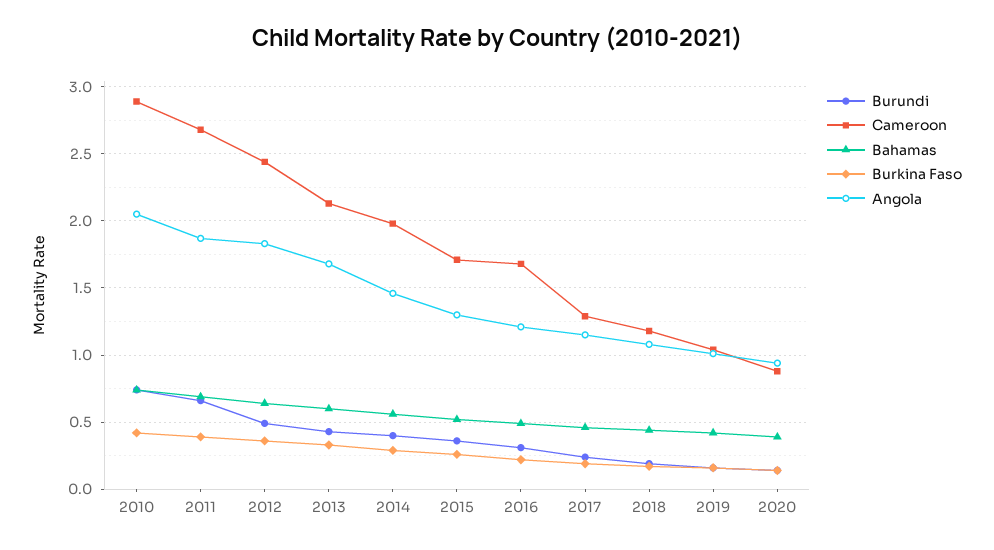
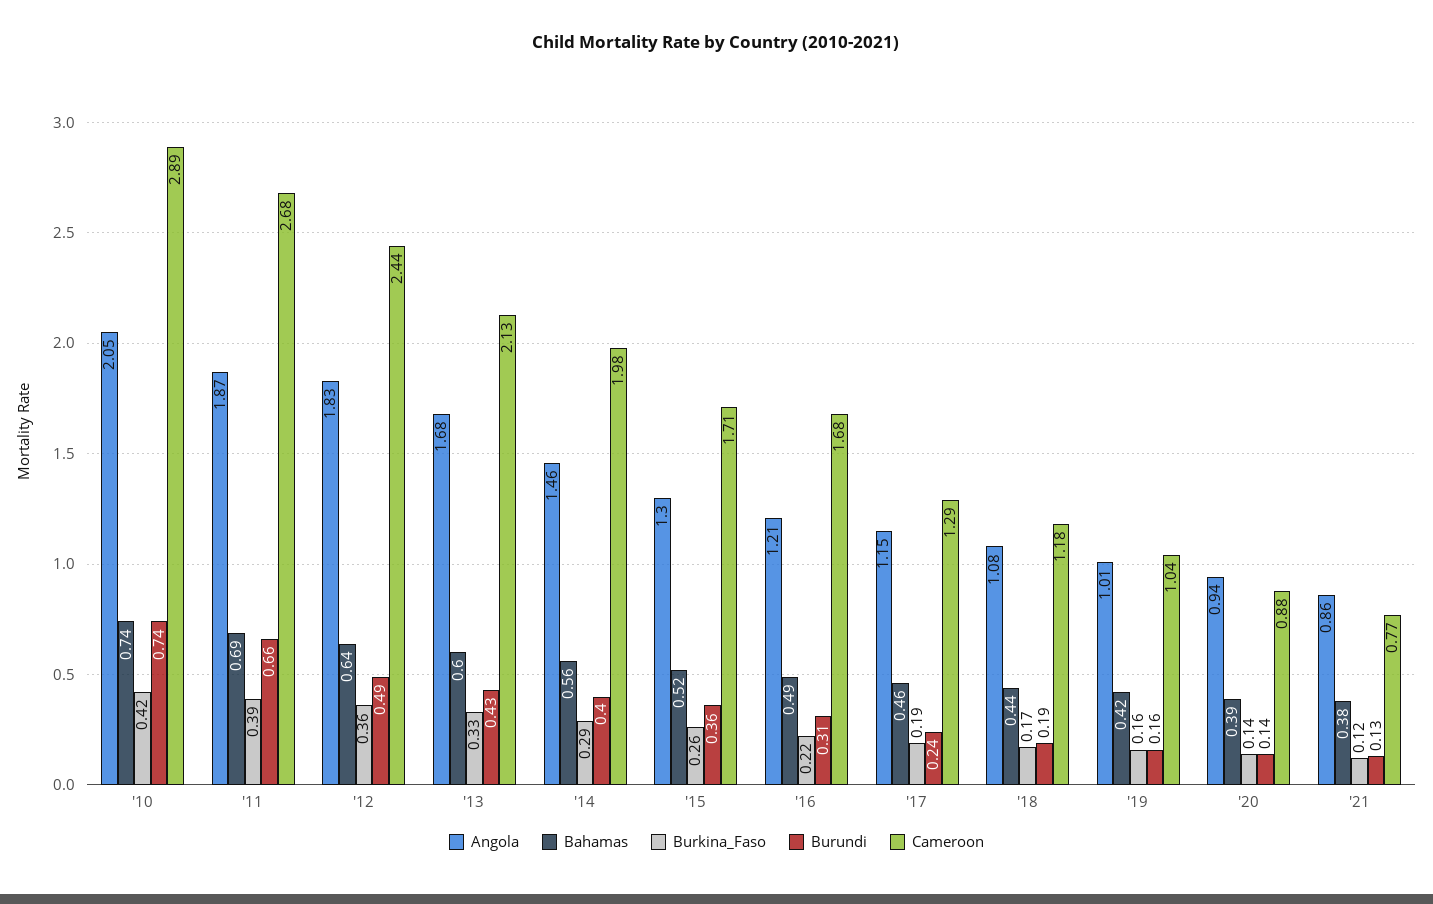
Angola, '21: none -> 0.86
Bahamas, '21: none -> 0.38
Burkina Faso, '21: none -> 0.12
Burundi, '21: none -> 0.13
Cameroon, '21: none -> 0.77

